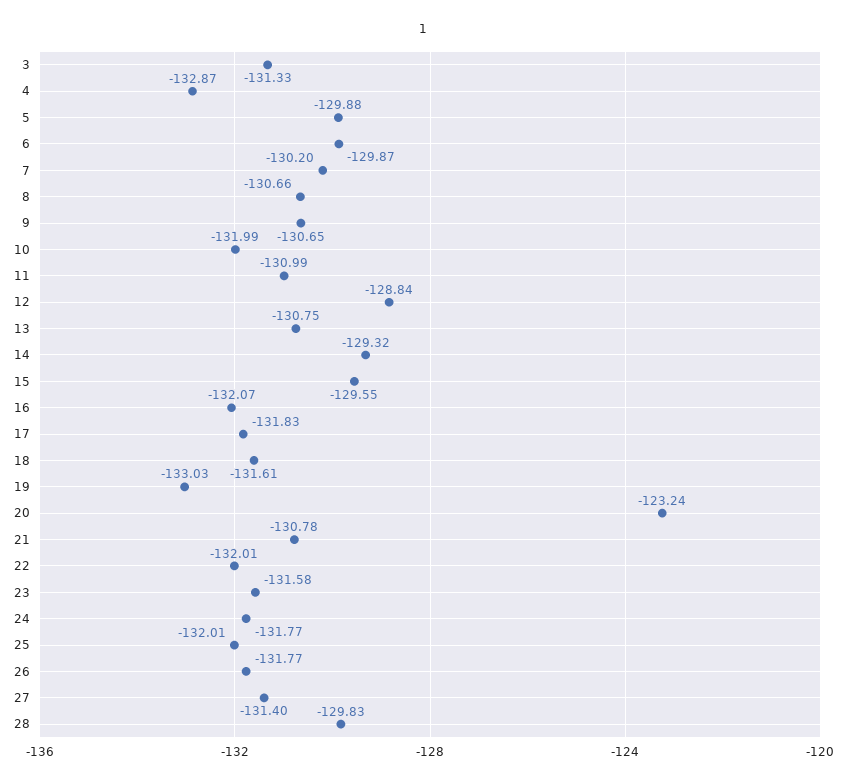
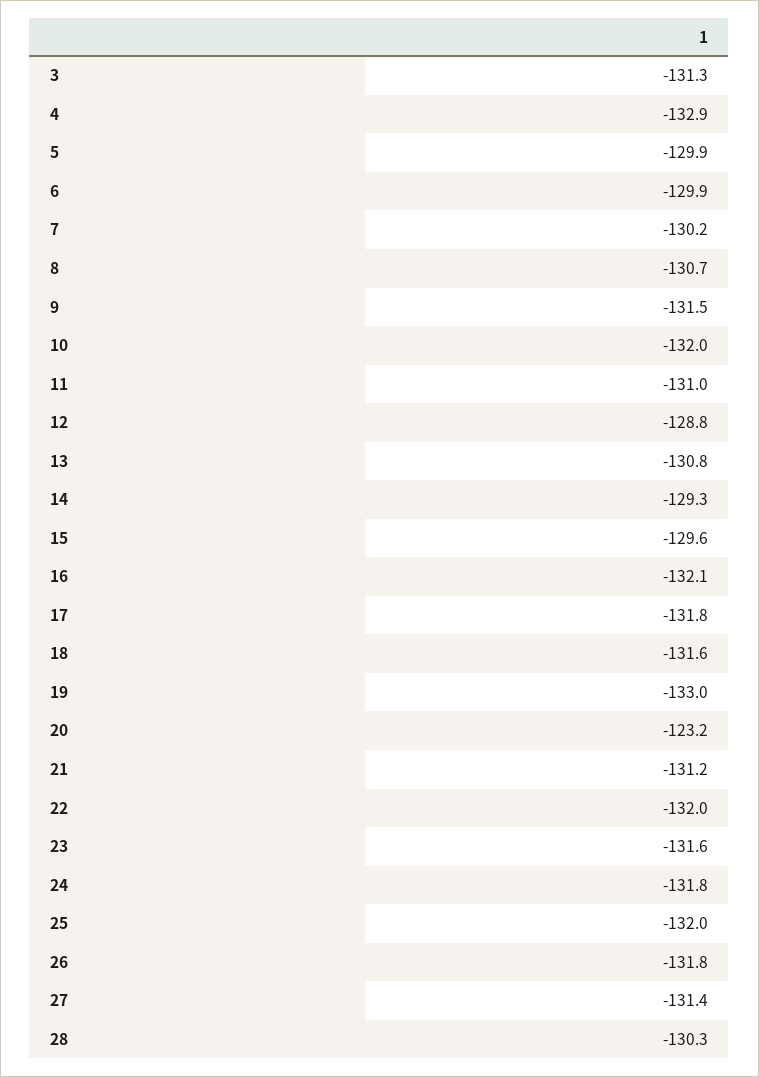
9: -130.65 -> -131.5
21: -130.78 -> -131.2
28: -129.83 -> -130.3

